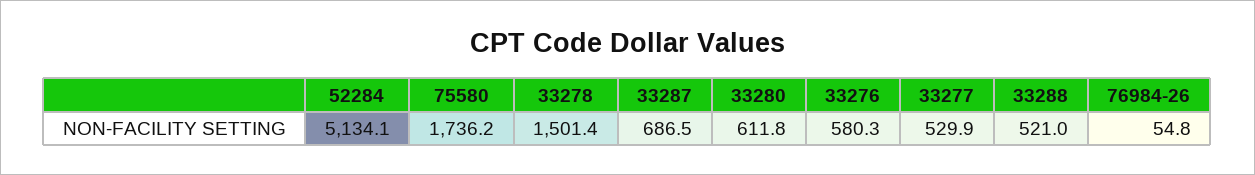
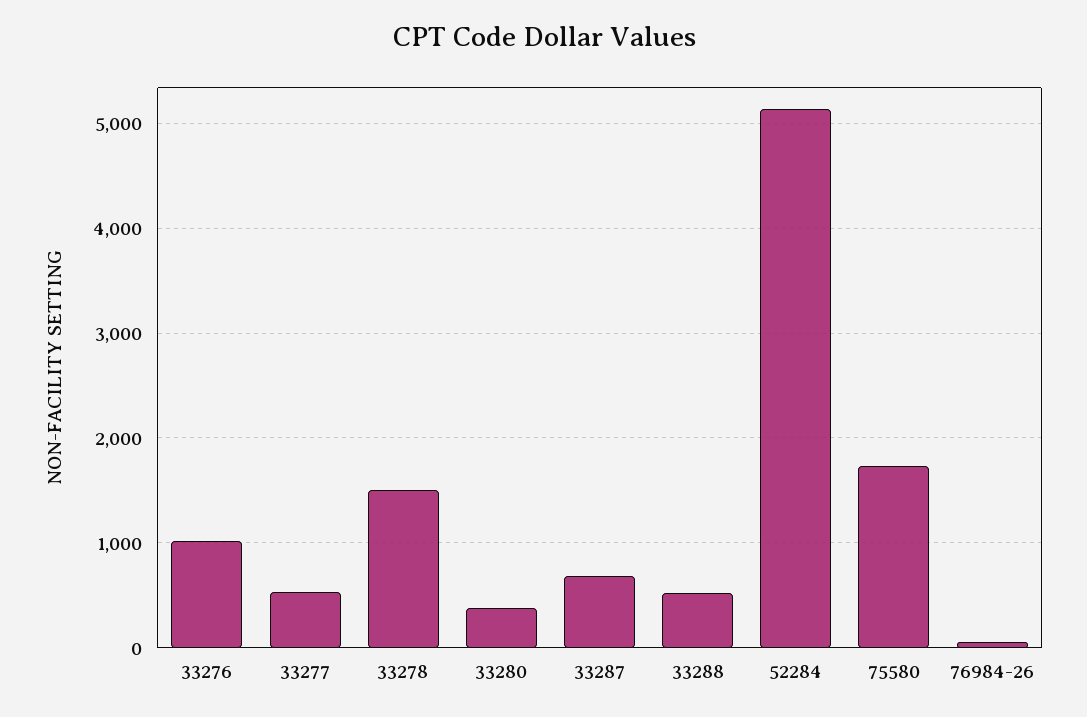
33280: 611.8 -> 400
33276: 580.3 -> 1000

